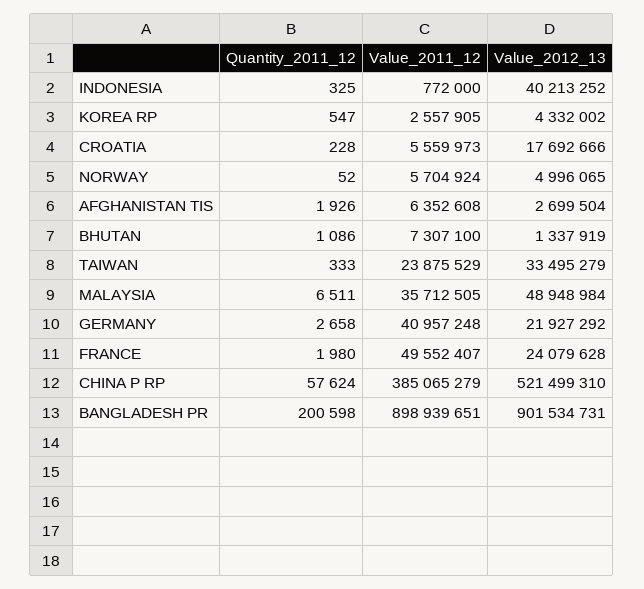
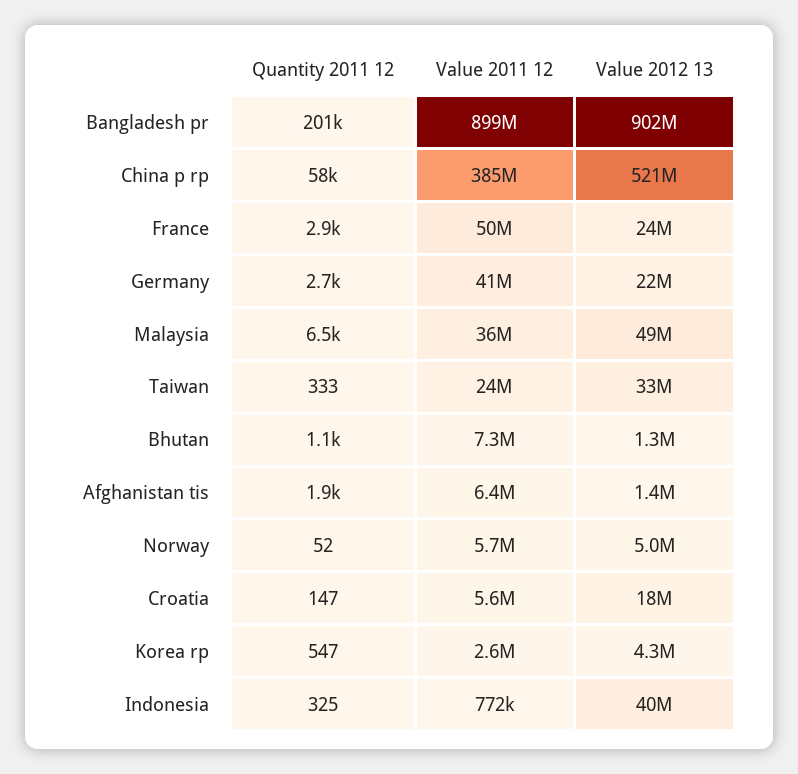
Quantity_2011_12, CROATIA: 228 -> 147
Value_2012_13, AFGHANISTAN TIS: 2699504 -> 1400000
Quantity_2011_12, FRANCE: 1980 -> 2900

